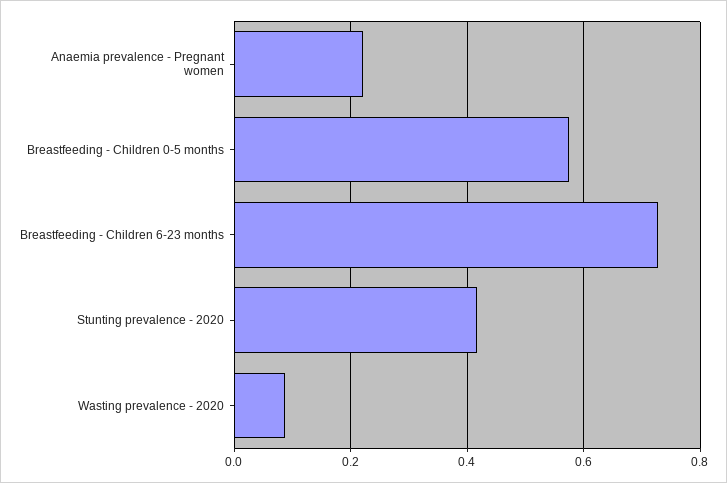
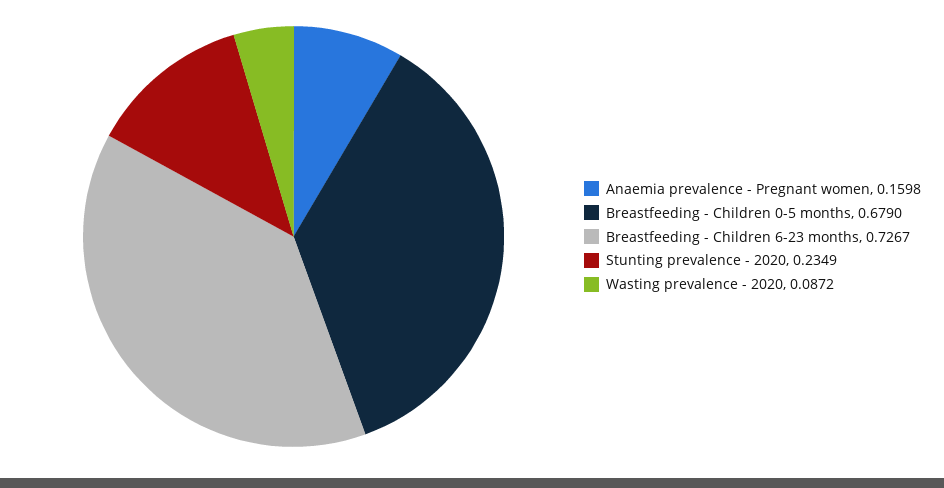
Anaemia prevalence - Pregnant women: 0.22 -> 0.1598
Breastfeeding - Children 0-5 months: 0.58 -> 0.679
Stunting prevalence - 2020: 0.42 -> 0.2349

